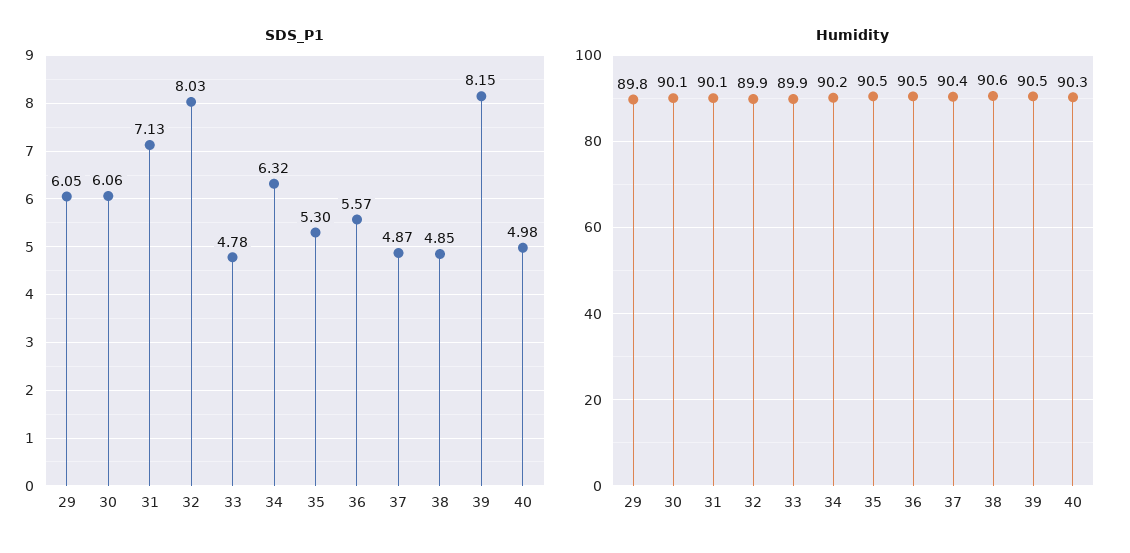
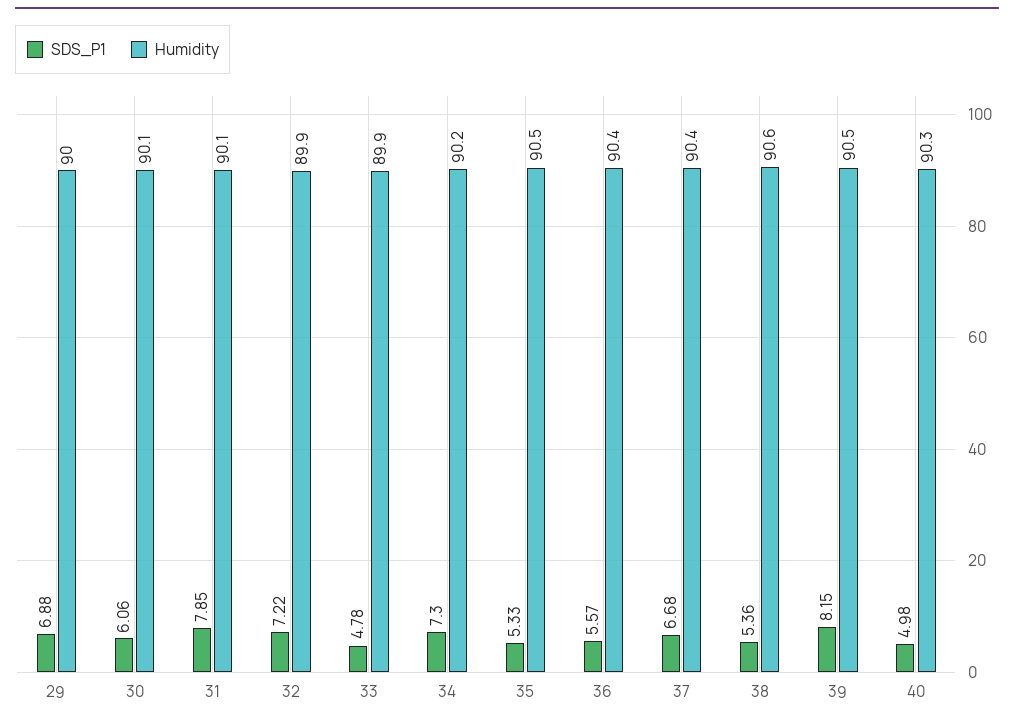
SDS_P1, 29: 6.05 -> 6.88
SDS_P1, 31: 7.13 -> 7.85
SDS_P1, 32: 8.03 -> 7.22
SDS_P1, 34: 6.32 -> 7.3
SDS_P1, 35: 5.3 -> 5.33
SDS_P1, 37: 4.87 -> 6.68
SDS_P1, 38: 4.85 -> 5.36
Humidity, 29: 89.8 -> 90
Humidity, 36: 90.5 -> 90.4

